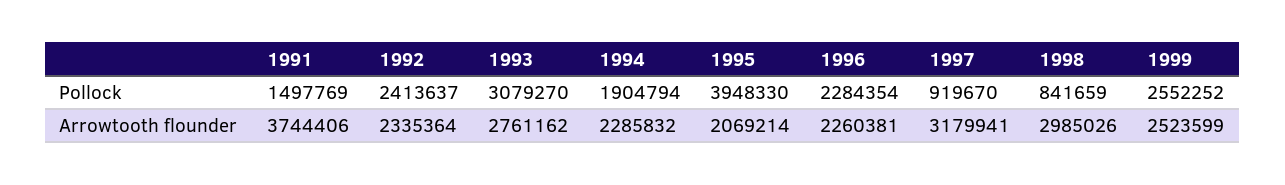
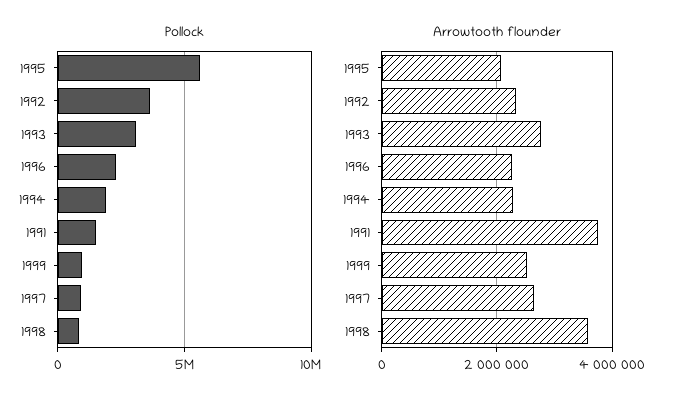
Pollock, 1992: 2413637 -> 3500000
Pollock, 1995: 3948330 -> 5500000
Pollock, 1999: 2552252 -> 1000000
Arrowtooth flounder, 1997: 3179941 -> 2600000
Arrowtooth flounder, 1998: 2985026 -> 3600000

